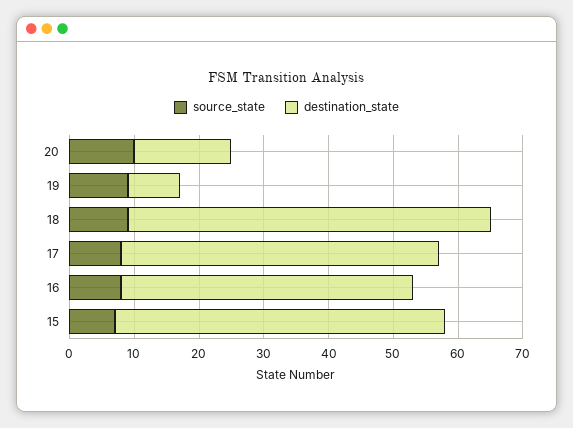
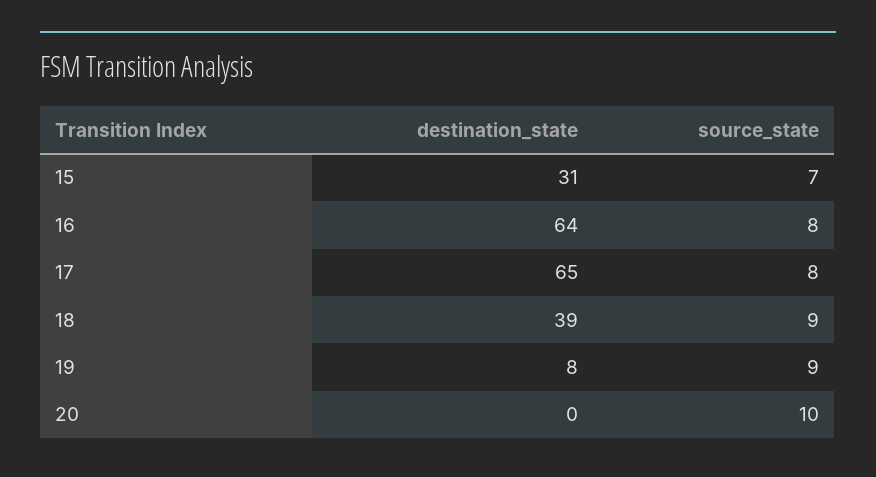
destination_state, 20: 15 -> 0
destination_state, 18: 55 -> 39
destination_state, 17: 50 -> 65
destination_state, 16: 45 -> 64
destination_state, 15: 50 -> 31

